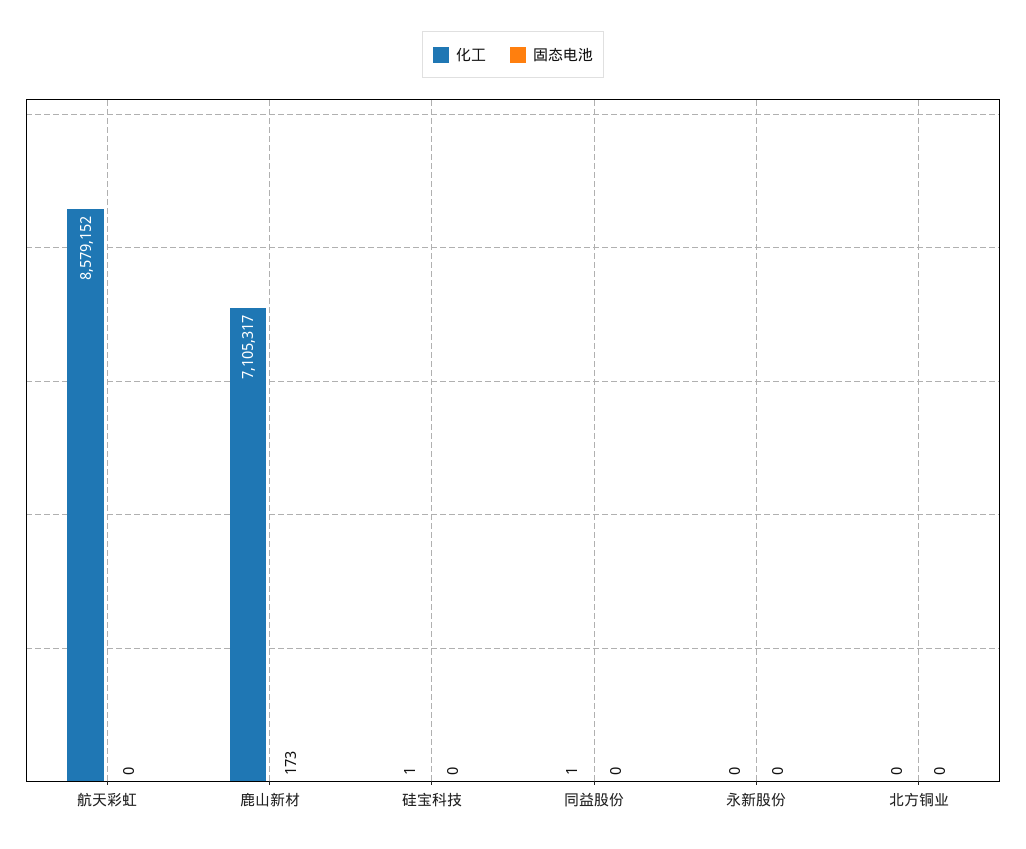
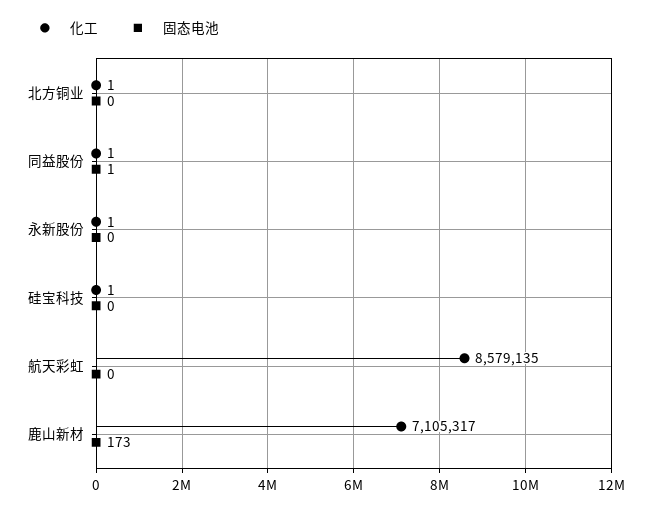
化工, 航天彩虹: 8579152 -> 8579135
固态电池, 同益股份: 0 -> 1
化工, 永新股份: 0 -> 1
化工, 北方铜业: 0 -> 1

